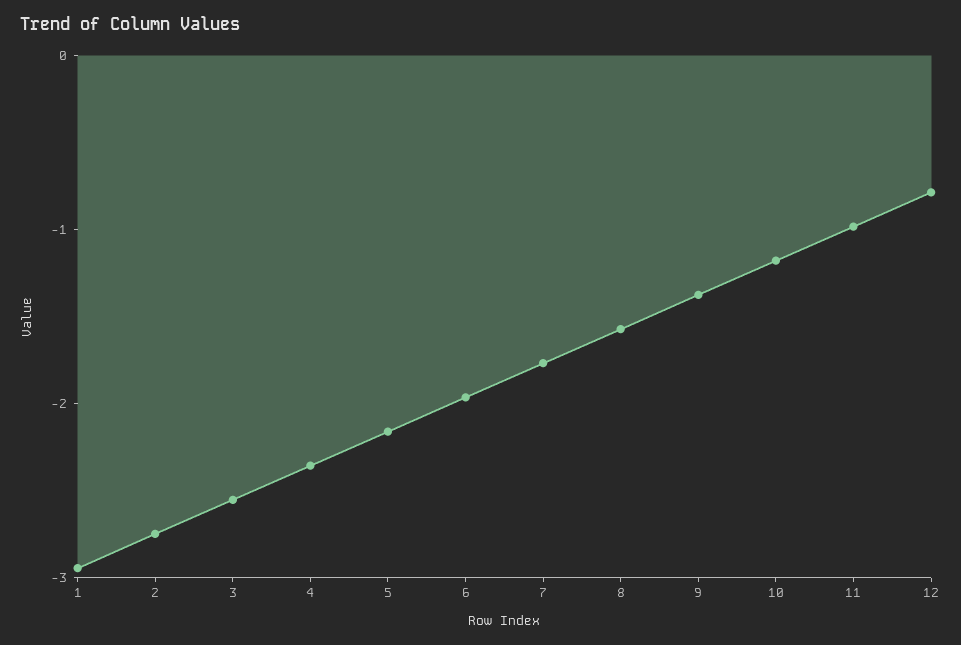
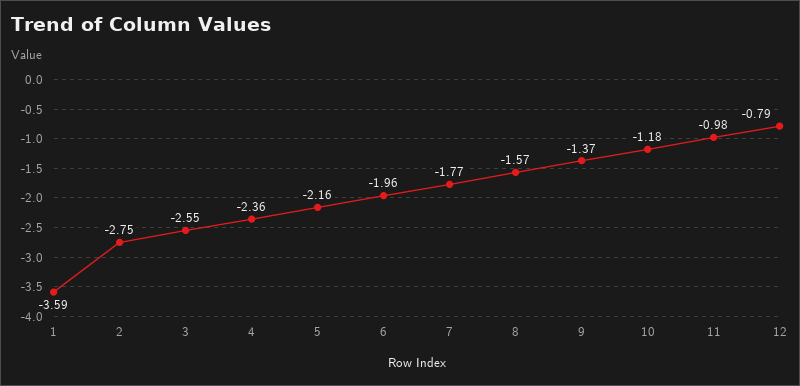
1: -3 -> -3.59

